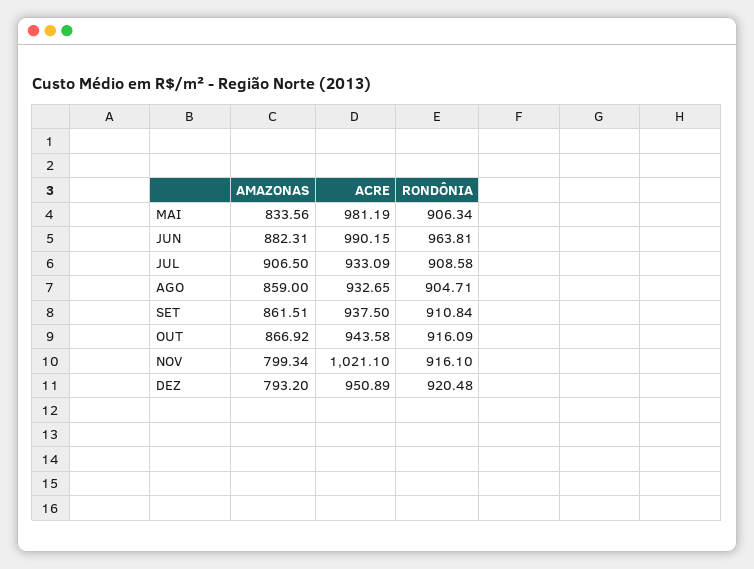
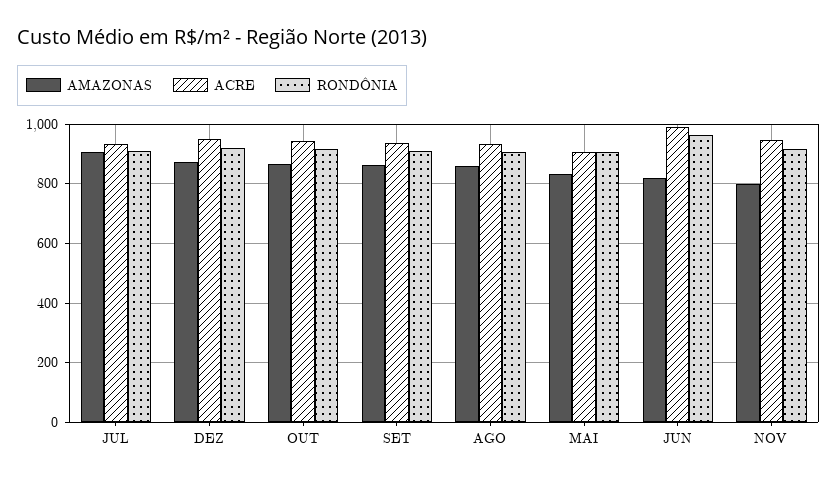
ACRE, MAI: 981.19 -> 900
AMAZONAS, JUN: 882.31 -> 825
ACRE, NOV: 1021.1 -> 950
AMAZONAS, DEZ: 793.2 -> 875

